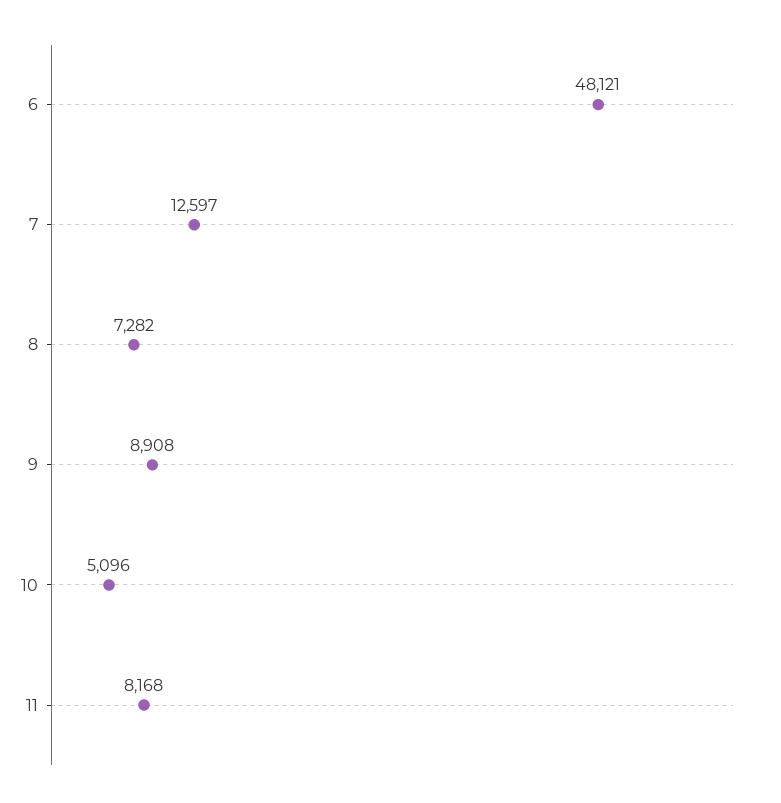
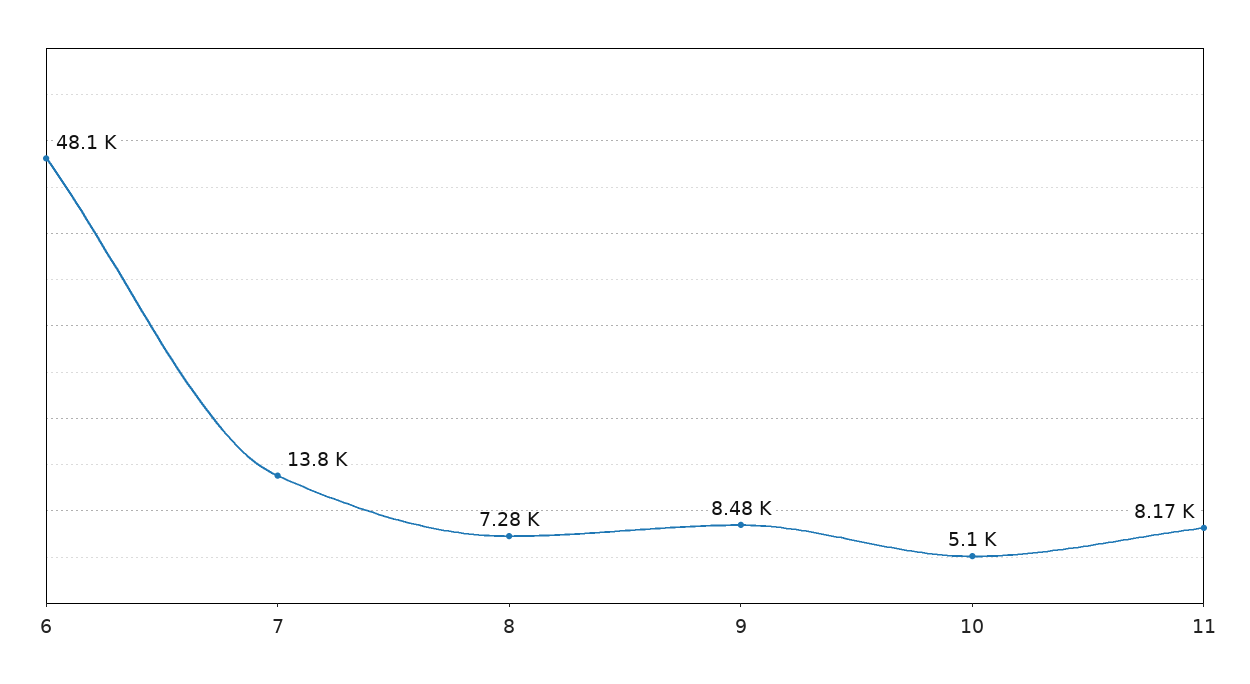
7: 12597 -> 13800
9: 8908 -> 8480

